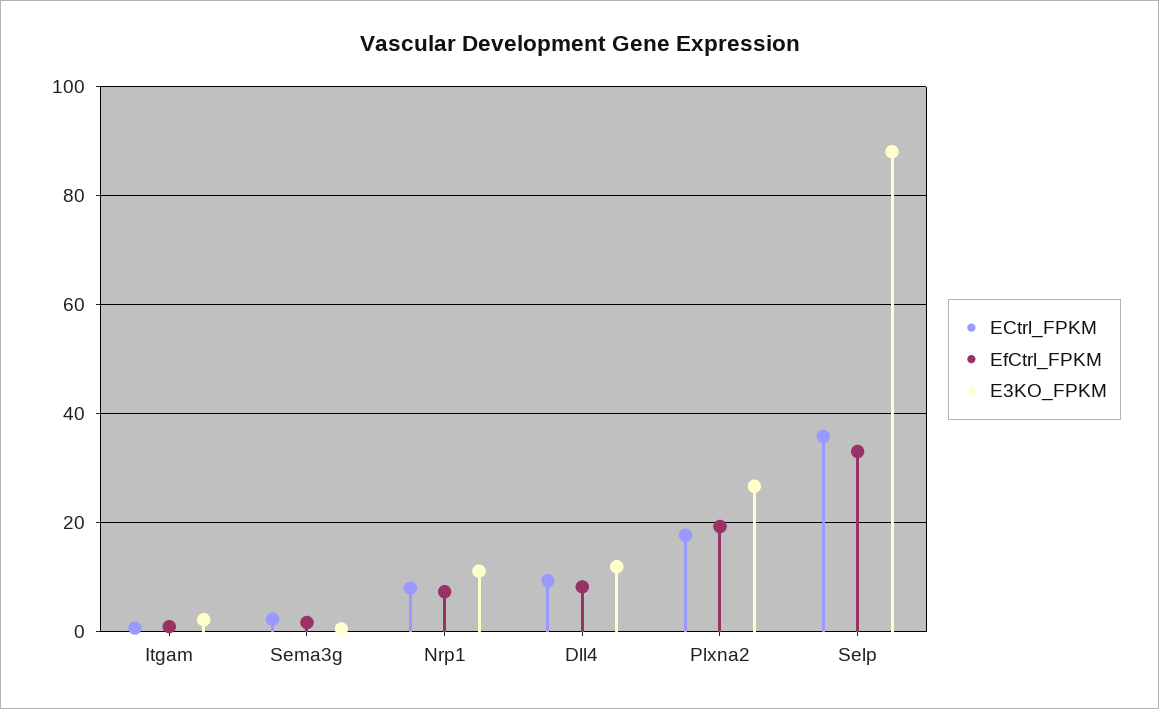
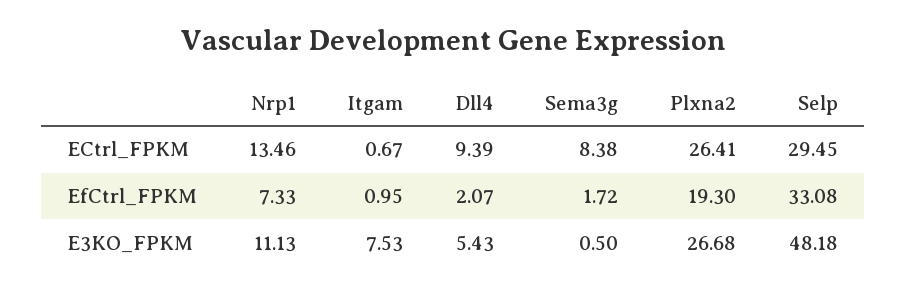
E3KO_FPKM, Itgam: 2 -> 7.53
ECtrl_FPKM, Sema3g: 2 -> 8.38
ECtrl_FPKM, Nrp1: 8 -> 13.46
EfCtrl_FPKM, Dll4: 8 -> 2.07
E3KO_FPKM, Dll4: 12 -> 5.43
ECtrl_FPKM, Plxna2: 18 -> 26.41
ECtrl_FPKM, Selp: 36 -> 29.45
E3KO_FPKM, Selp: 88 -> 48.18

